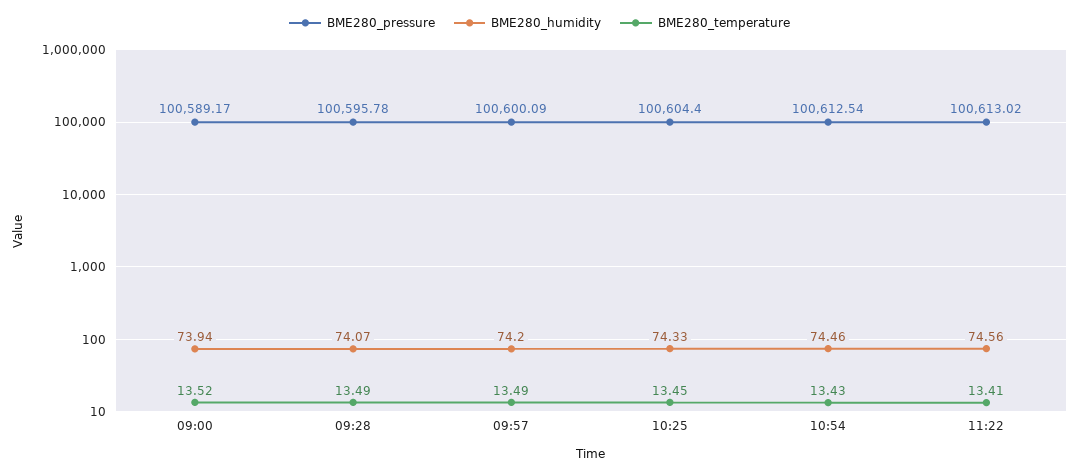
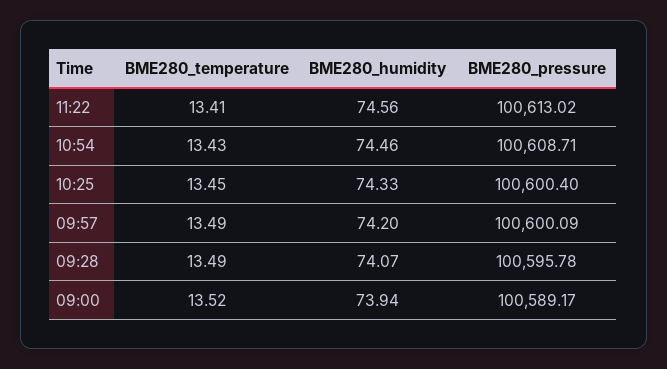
BME280_pressure, 10:25: 100604.4 -> 100600.4
BME280_pressure, 10:54: 100612.54 -> 100608.71

